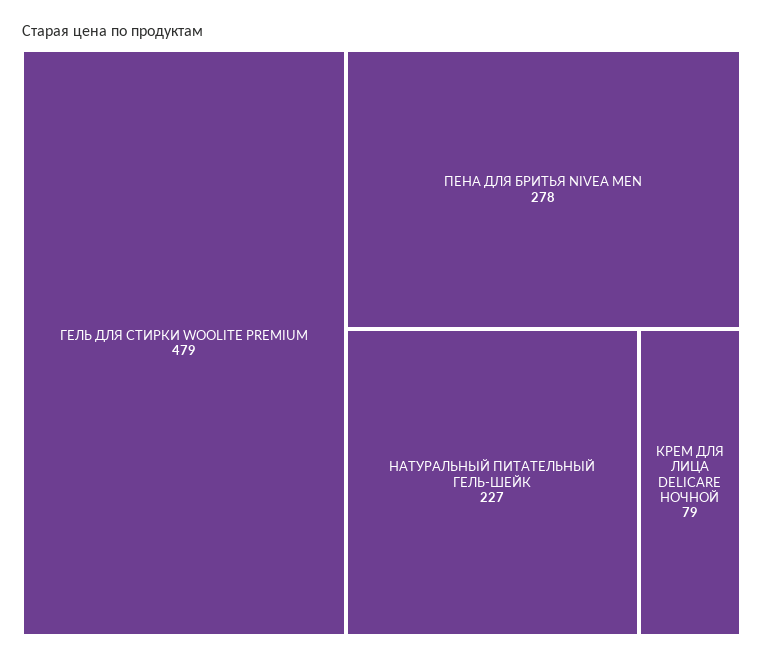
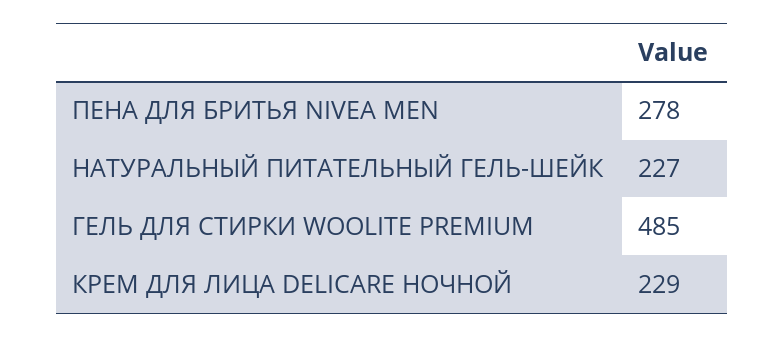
ГЕЛЬ ДЛЯ СТИРКИ WOOLITE PREMIUM: 479 -> 485
КРЕМ ДЛЯ ЛИЦА DELICARE НОЧНОЙ: 79 -> 229

